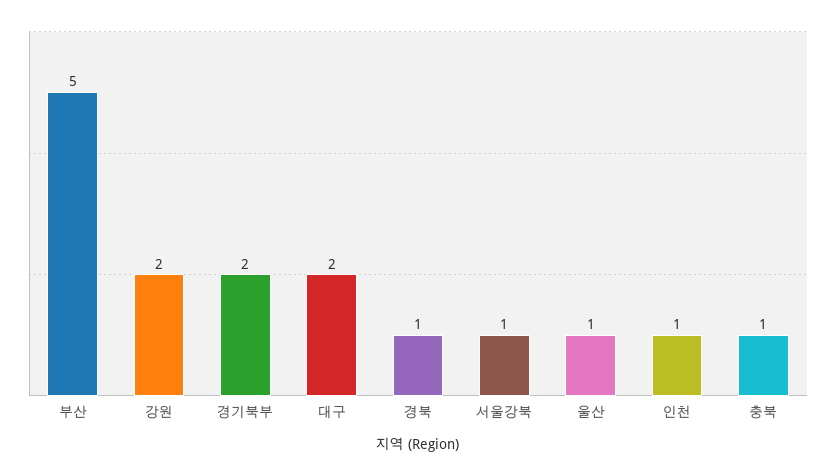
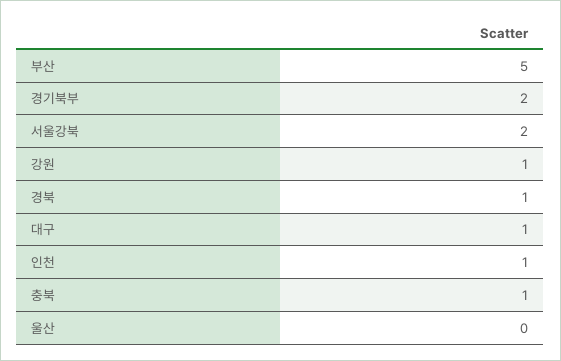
강원: 2 -> 1
대구: 2 -> 1
서울강북: 1 -> 2
울산: 1 -> 0

